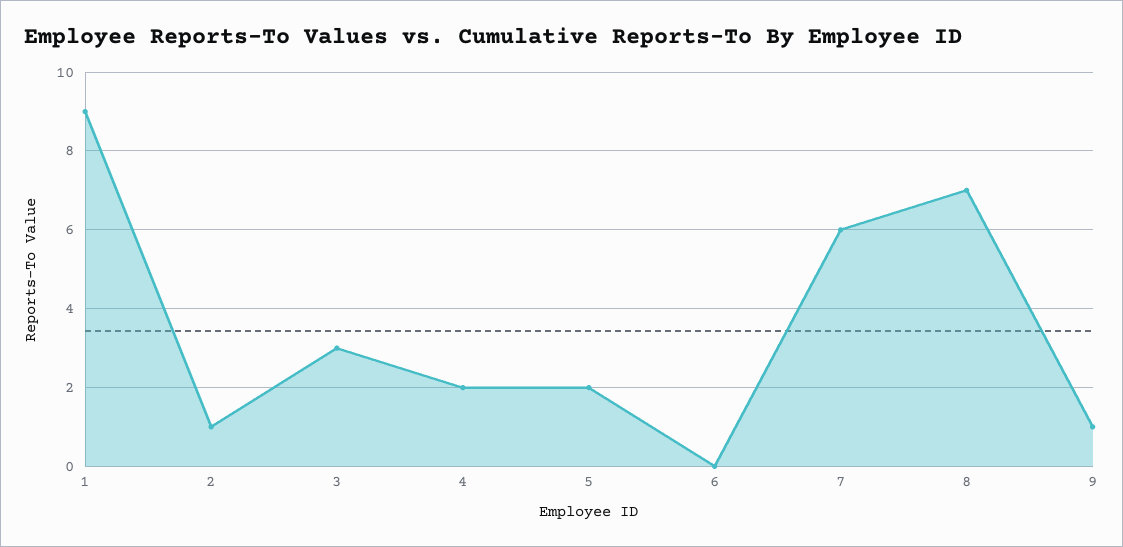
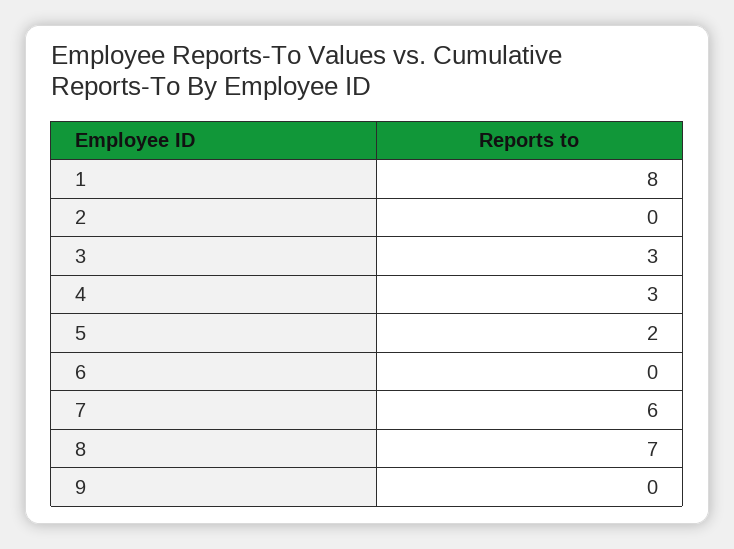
1: 9 -> 8
2: 1 -> 0
4: 2 -> 3
9: 1 -> 0

